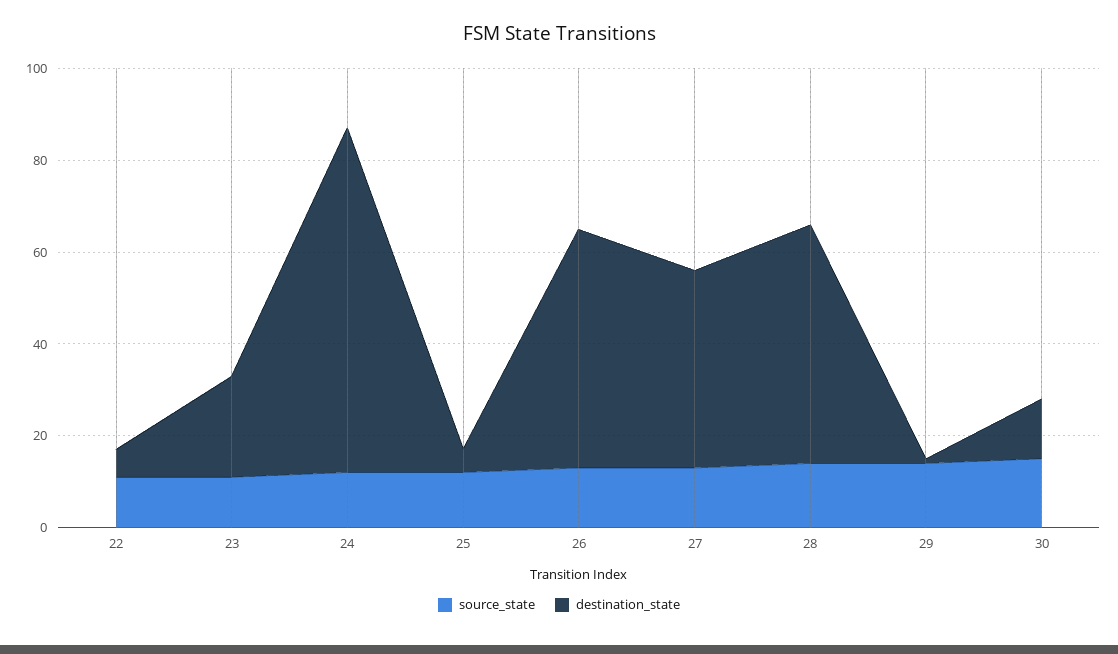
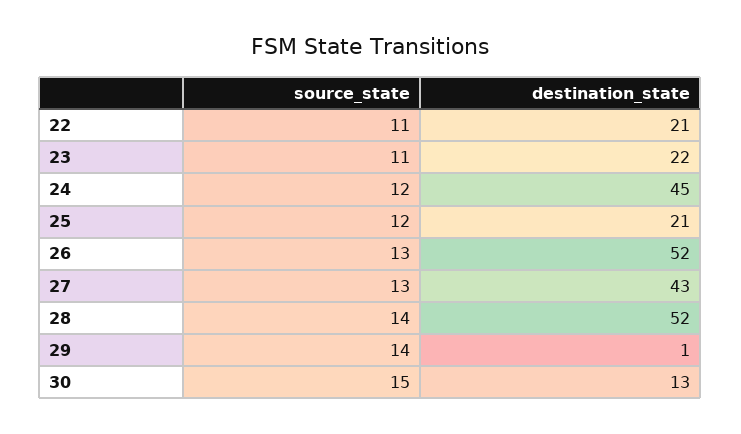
destination_state, 22: 5 -> 21
destination_state, 24: 75 -> 45
destination_state, 25: 5 -> 21

